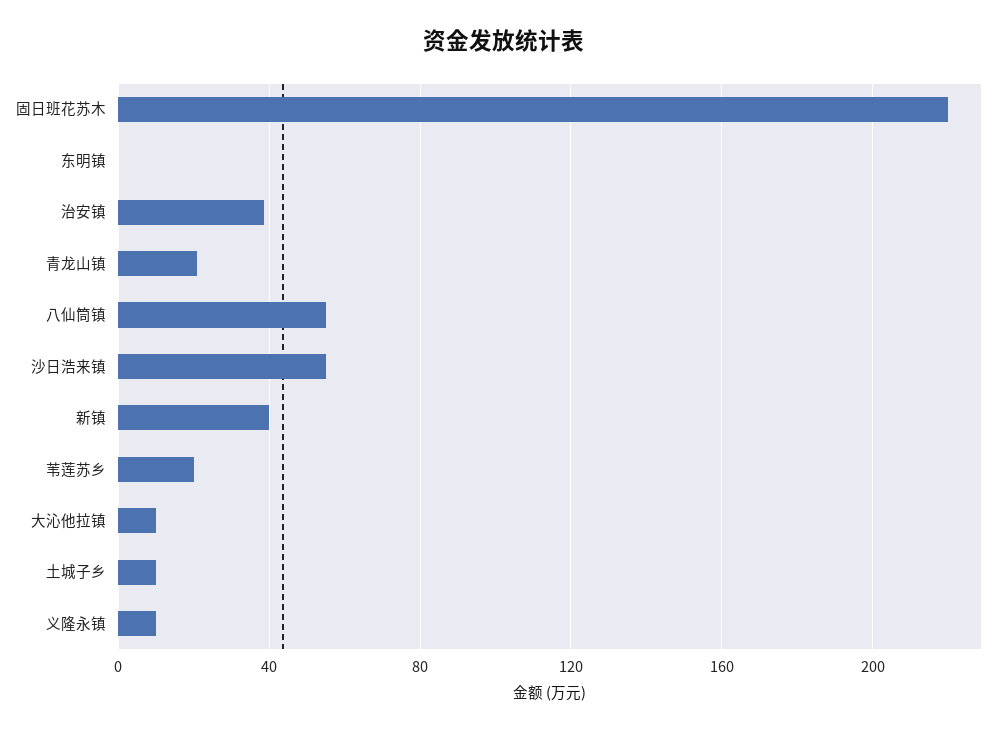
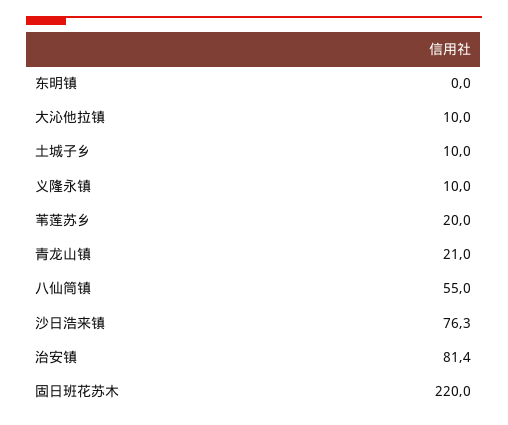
治安镇: 40 -> 81.4
沙日浩来镇: 55 -> 76.3
新镇: 40 -> none

